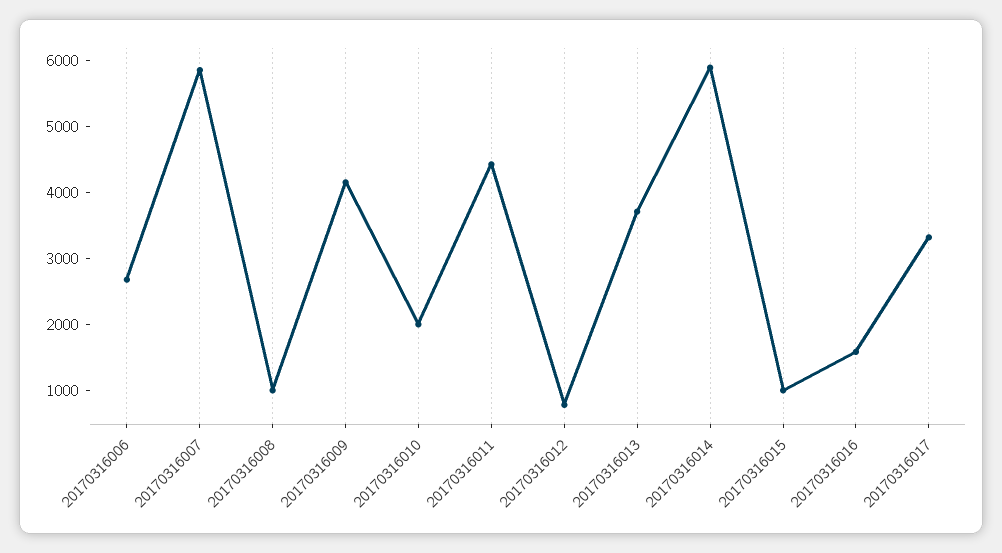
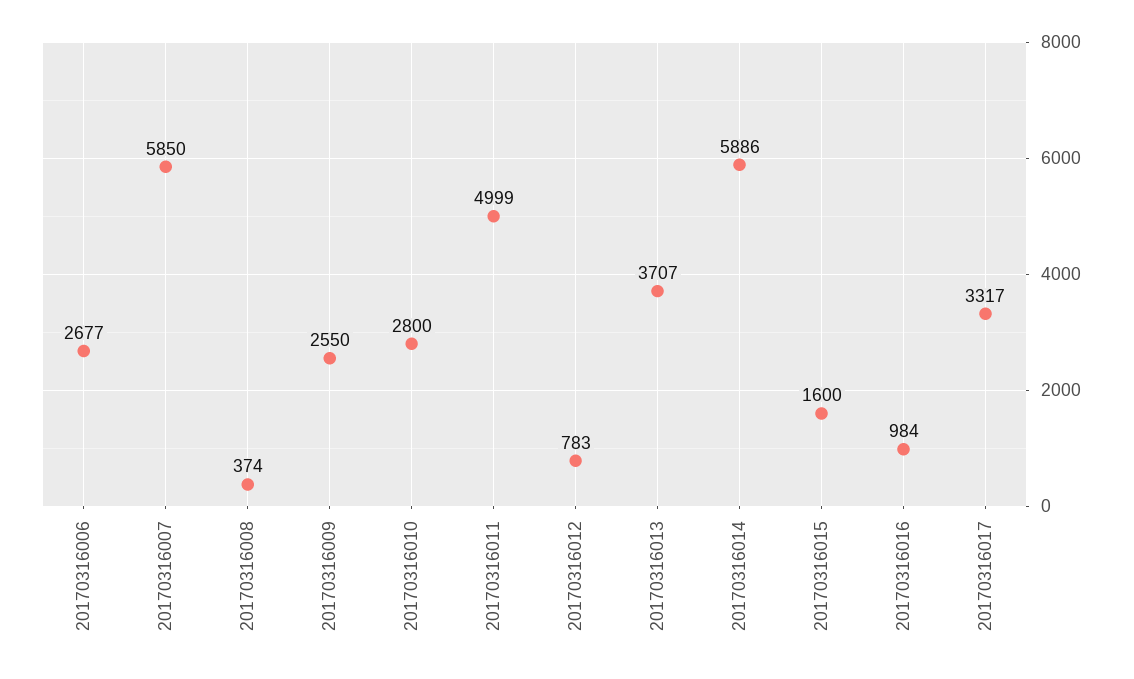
20170316008: 1000 -> 374
20170316009: 4200 -> 2550
20170316010: 2000 -> 2800
20170316011: 4400 -> 4999
20170316015: 1000 -> 1600
20170316016: 1600 -> 984

